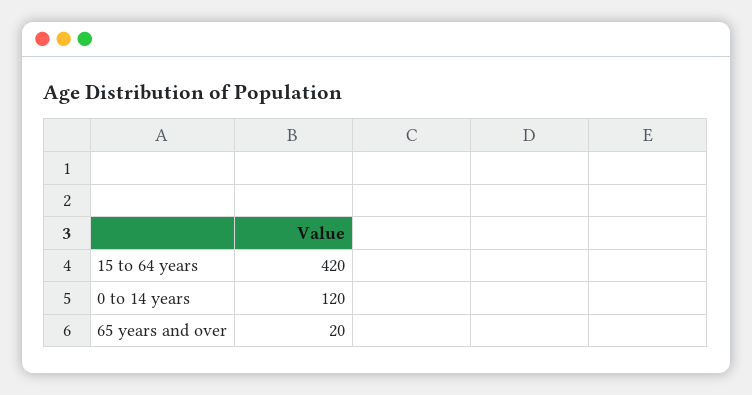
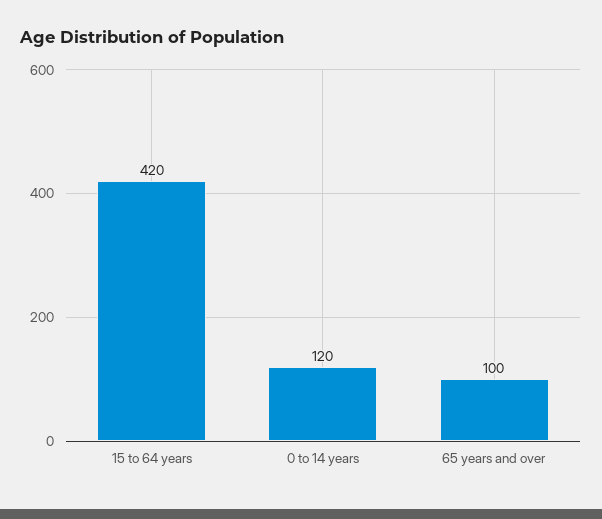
65 years and over: 20 -> 100

